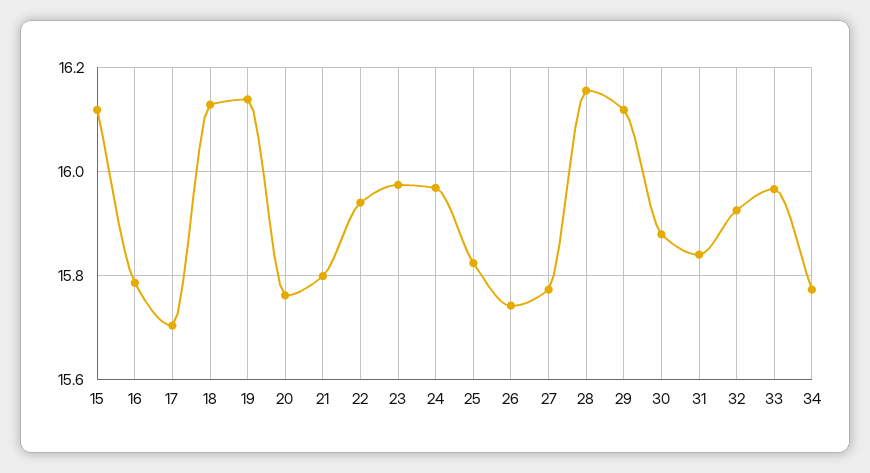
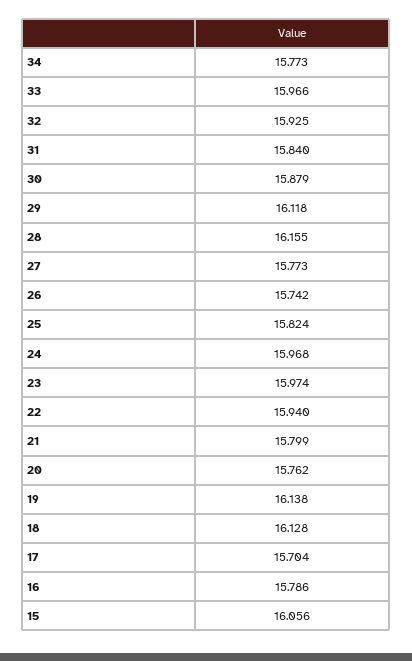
15: 16.12 -> 16.056

